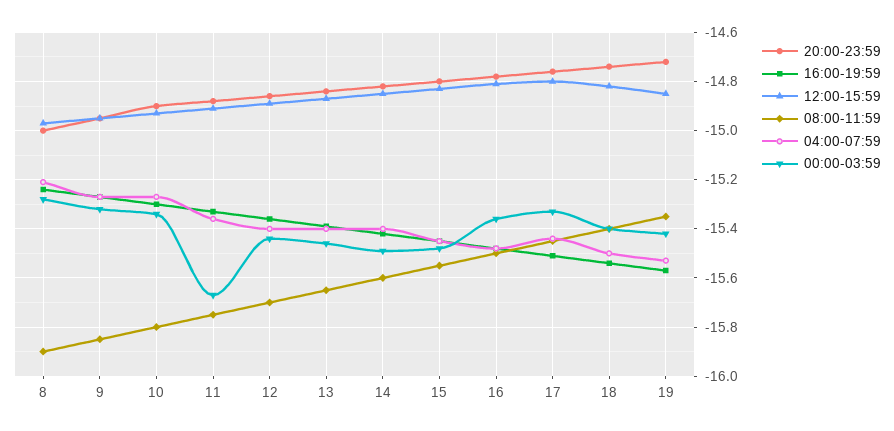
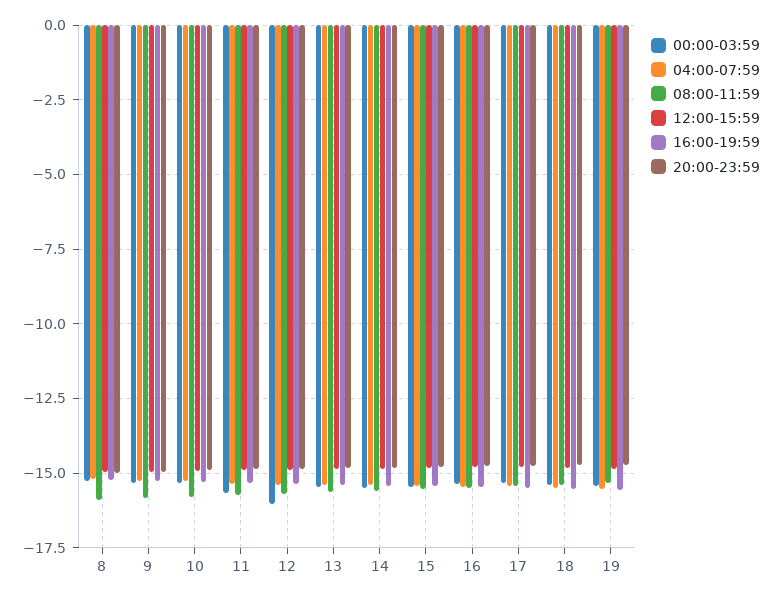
00:00-03:59, 12: -15.45 -> -16

